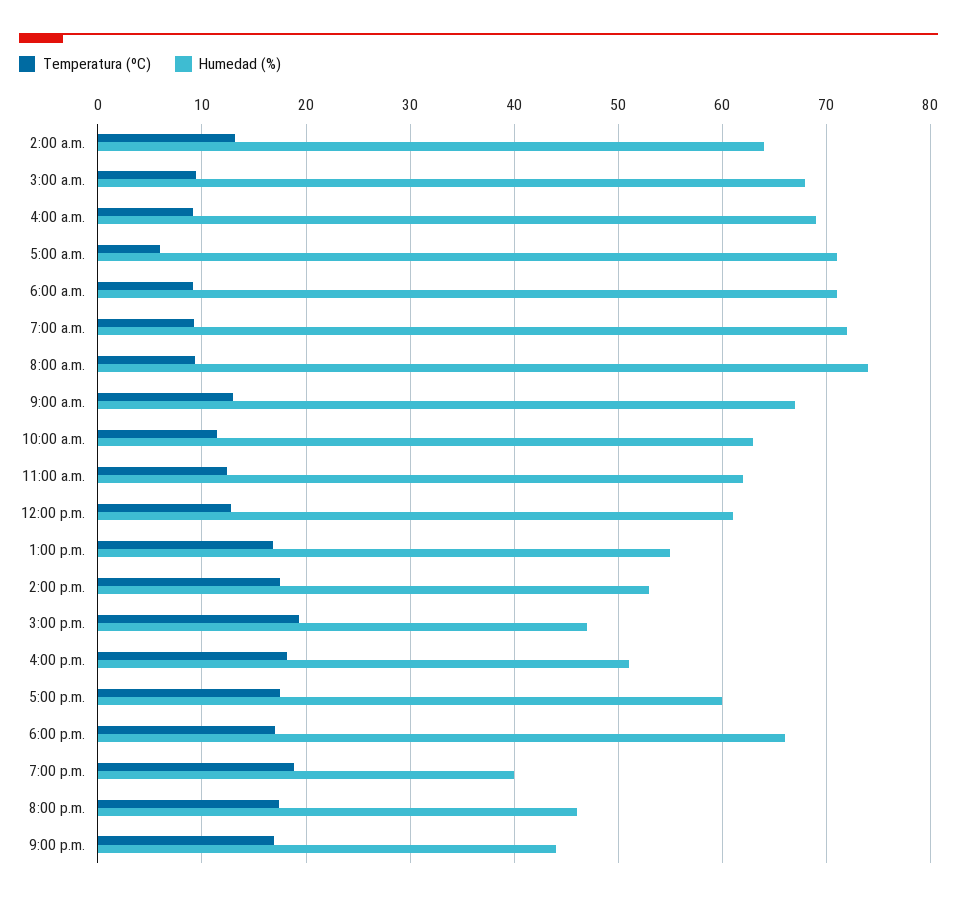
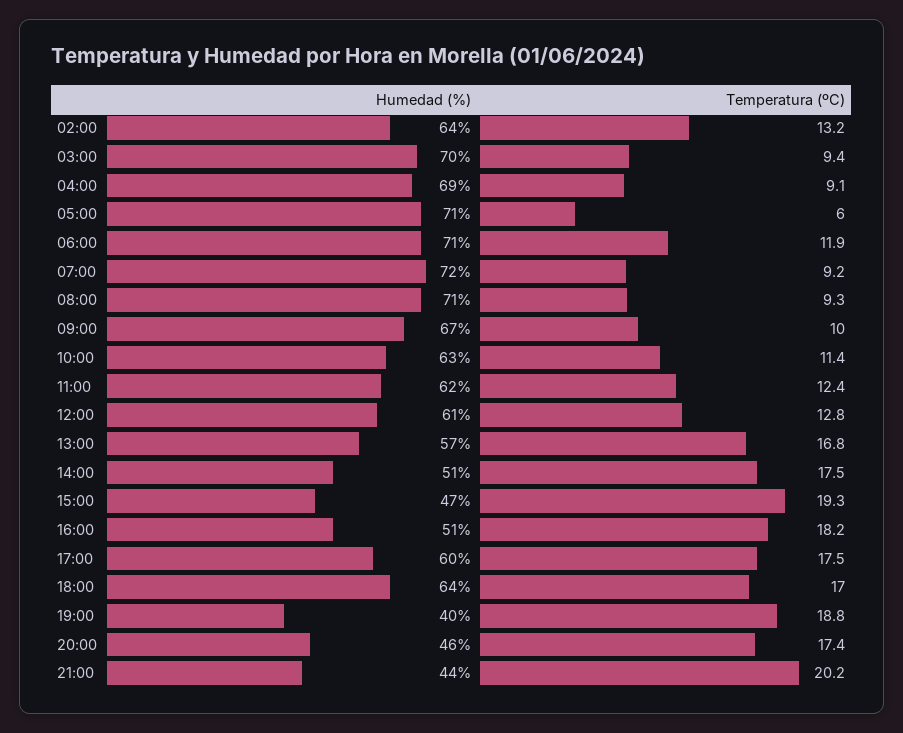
Humedad (%), 3:00 a.m.: 68 -> 70
Temperatura (ºC), 6:00 a.m.: 9 -> 11.9
Humedad (%), 8:00 a.m.: 74 -> 71
Temperatura (ºC), 9:00 a.m.: 13 -> 10
Humedad (%), 1:00 p.m.: 55 -> 57
Humedad (%), 2:00 p.m.: 53 -> 51
Humedad (%), 6:00 p.m.: 66 -> 64
Temperatura (ºC), 9:00 p.m.: 17 -> 20.2

